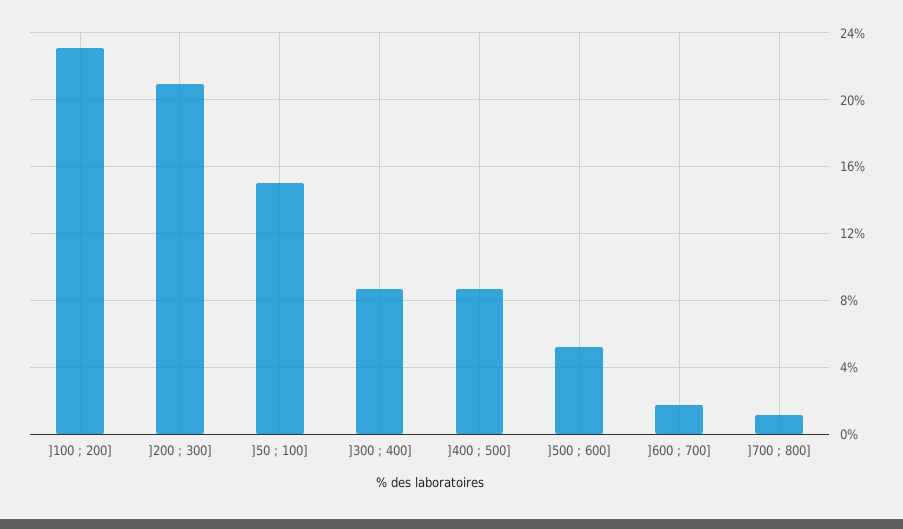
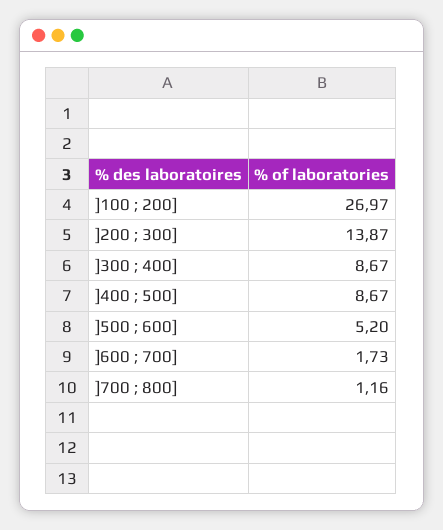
]100 ; 200]: 23 -> 26.97
]200 ; 300]: 21 -> 13.87
]50 ; 100]: 15 -> none

